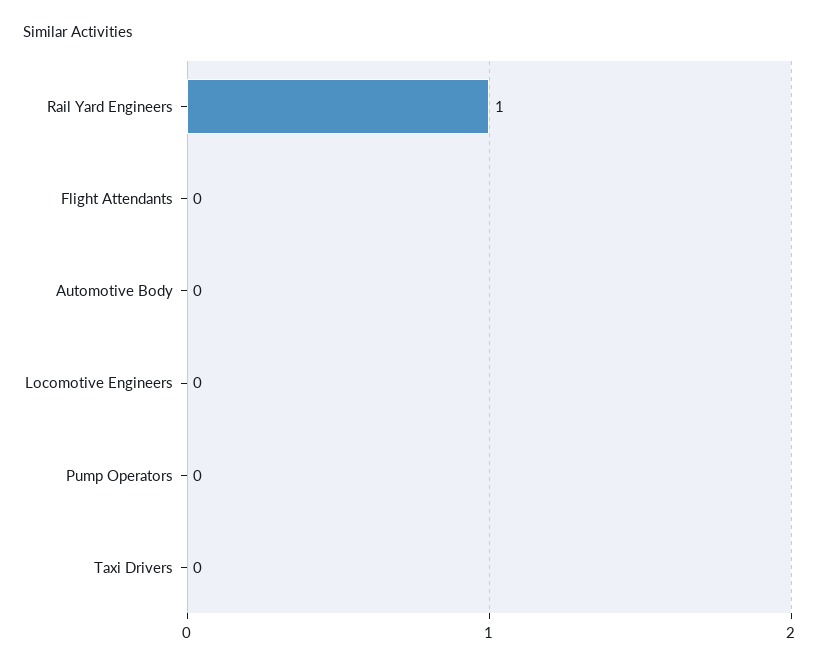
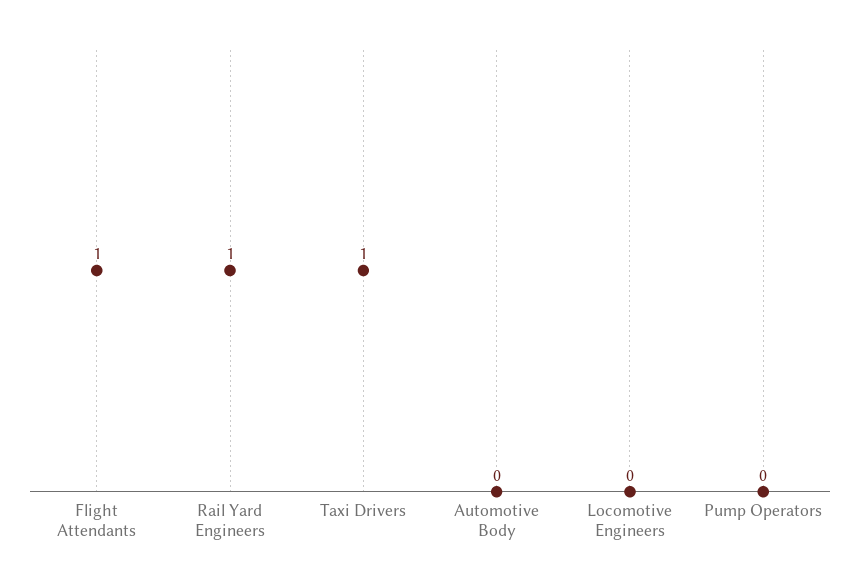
Flight Attendants: 0 -> 1
Taxi Drivers: 0 -> 1

